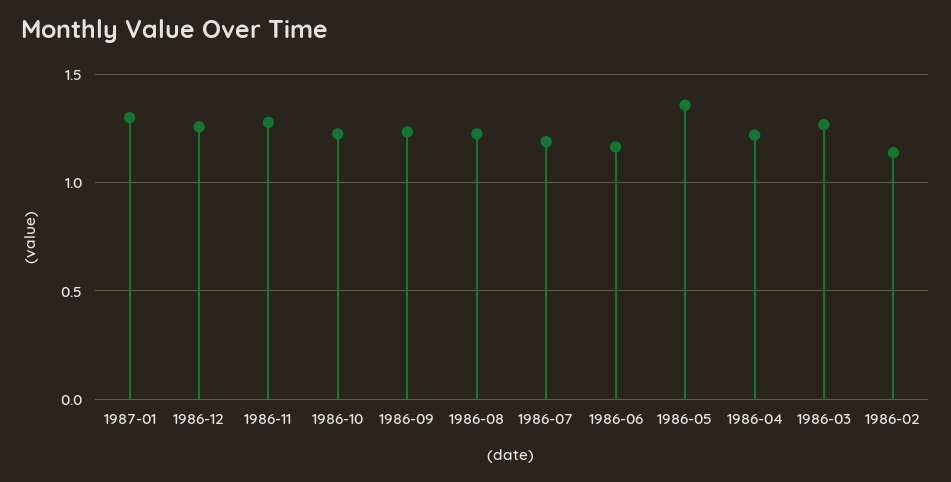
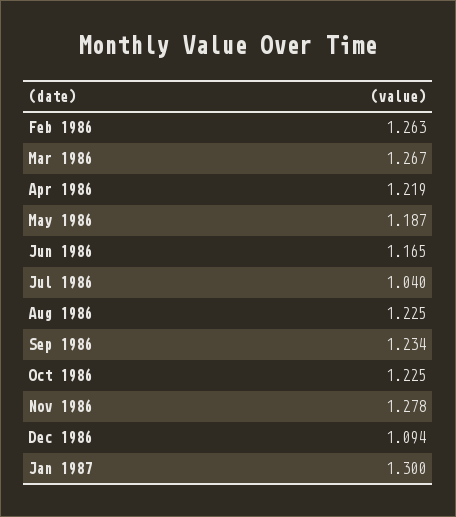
1986-12: 1.25 -> 1.094
1986-07: 1.2 -> 1.04
1986-05: 1.35 -> 1.187
1986-02: 1.15 -> 1.263

